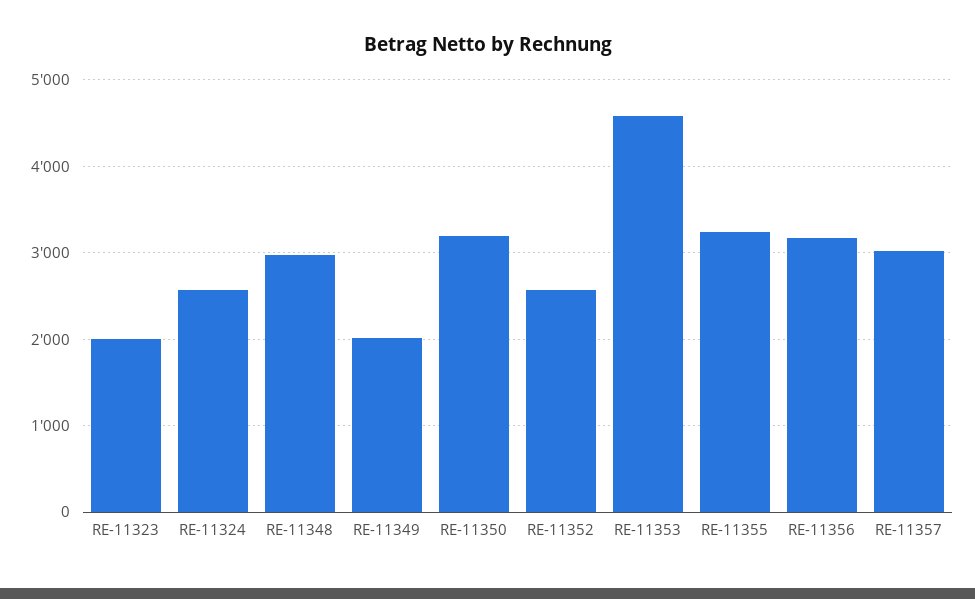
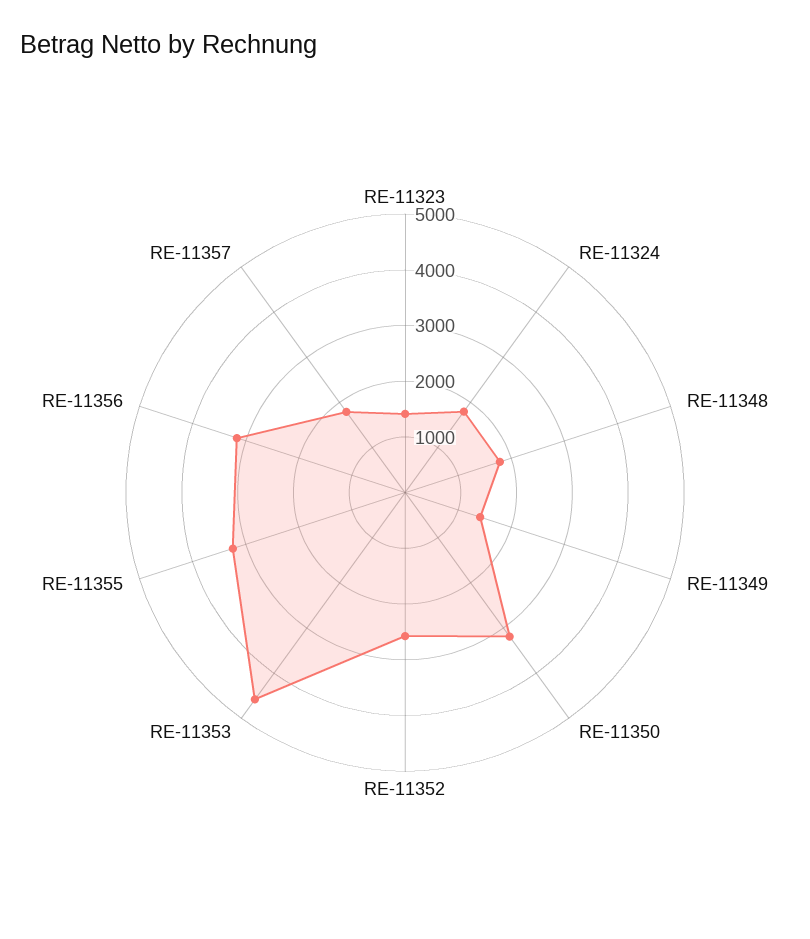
RE-11323: 2000 -> 1400
RE-11324: 2600 -> 1800
RE-11348: 3000 -> 1800
RE-11349: 2000 -> 1400
RE-11357: 3000 -> 1800

